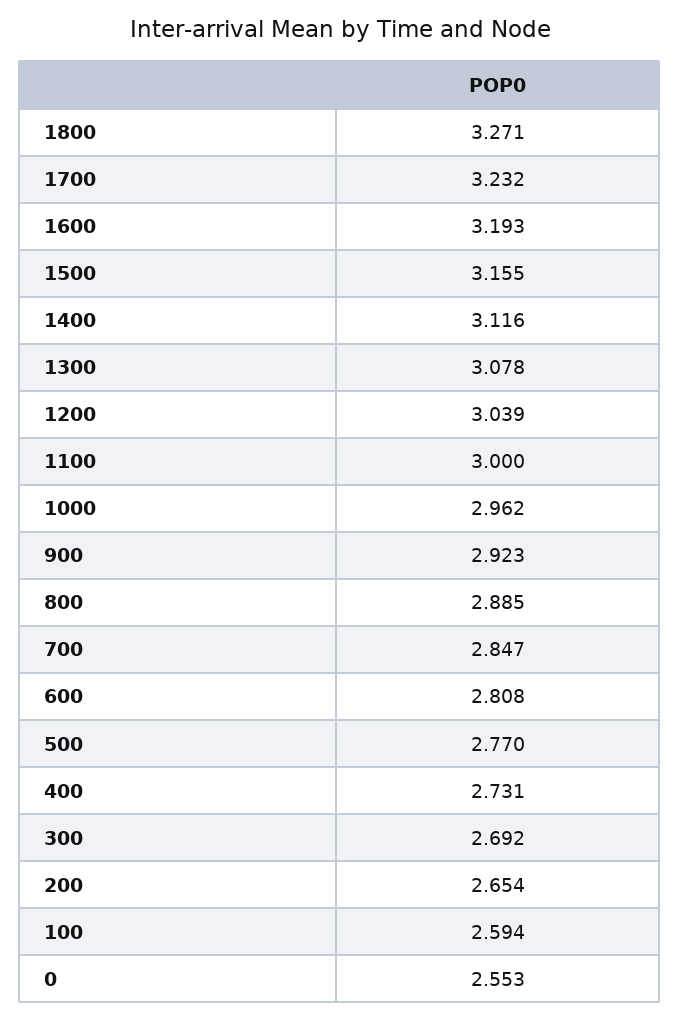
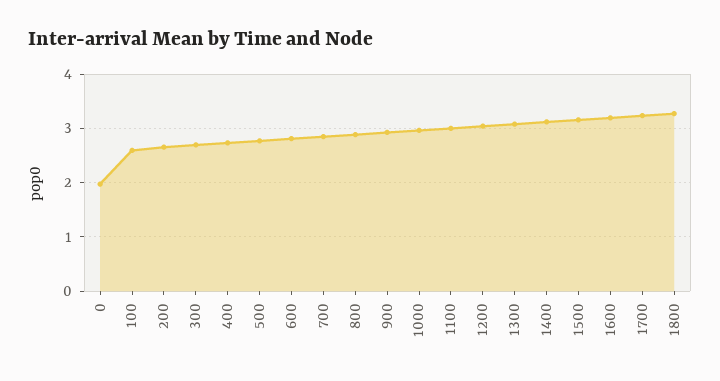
0: 2.553 -> 2

